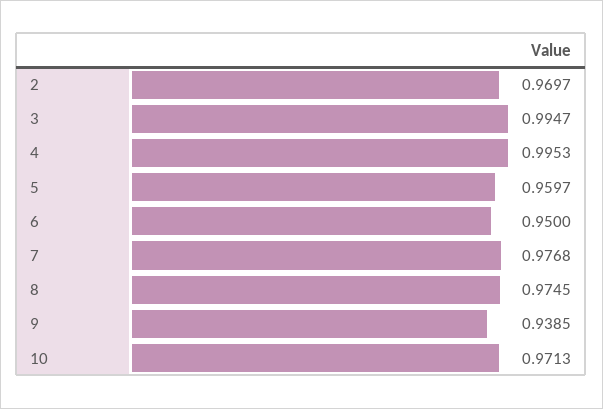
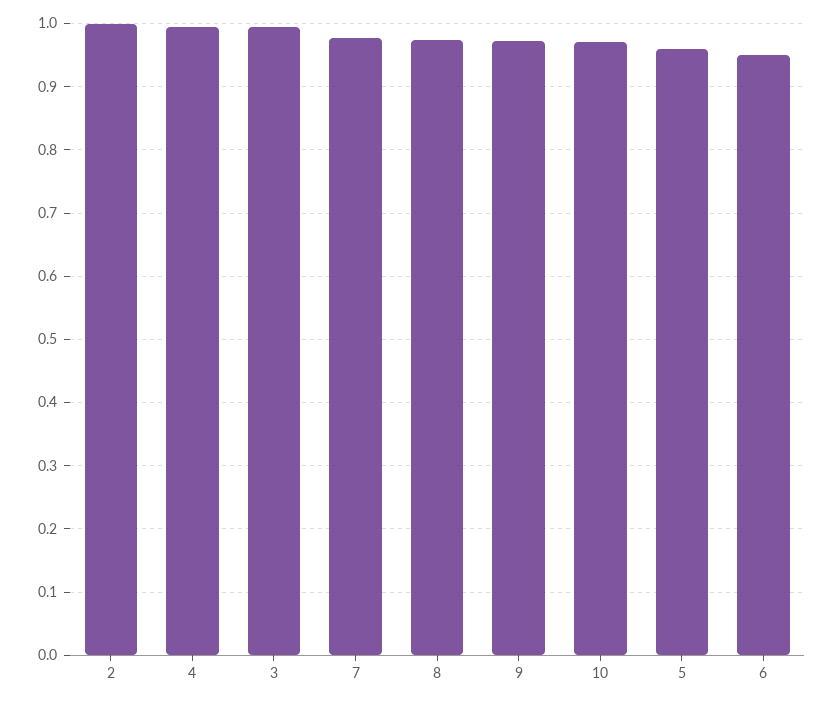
2: 0.9697 -> 1
9: 0.9385 -> 0.97

